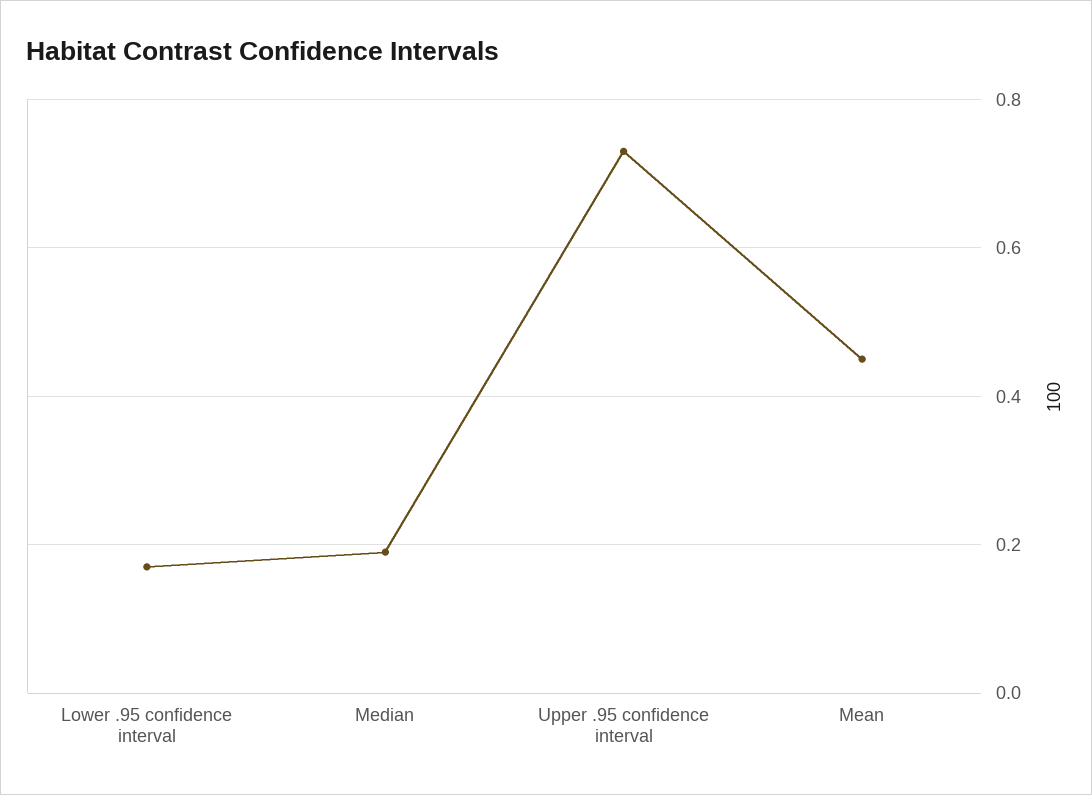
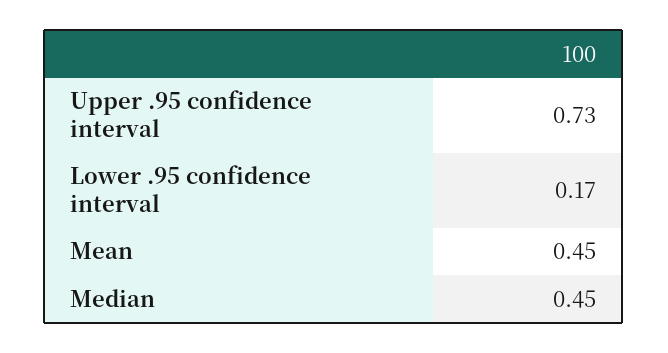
Median: 0.2 -> 0.45

